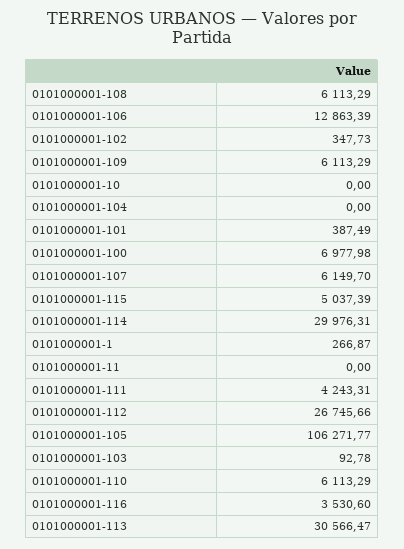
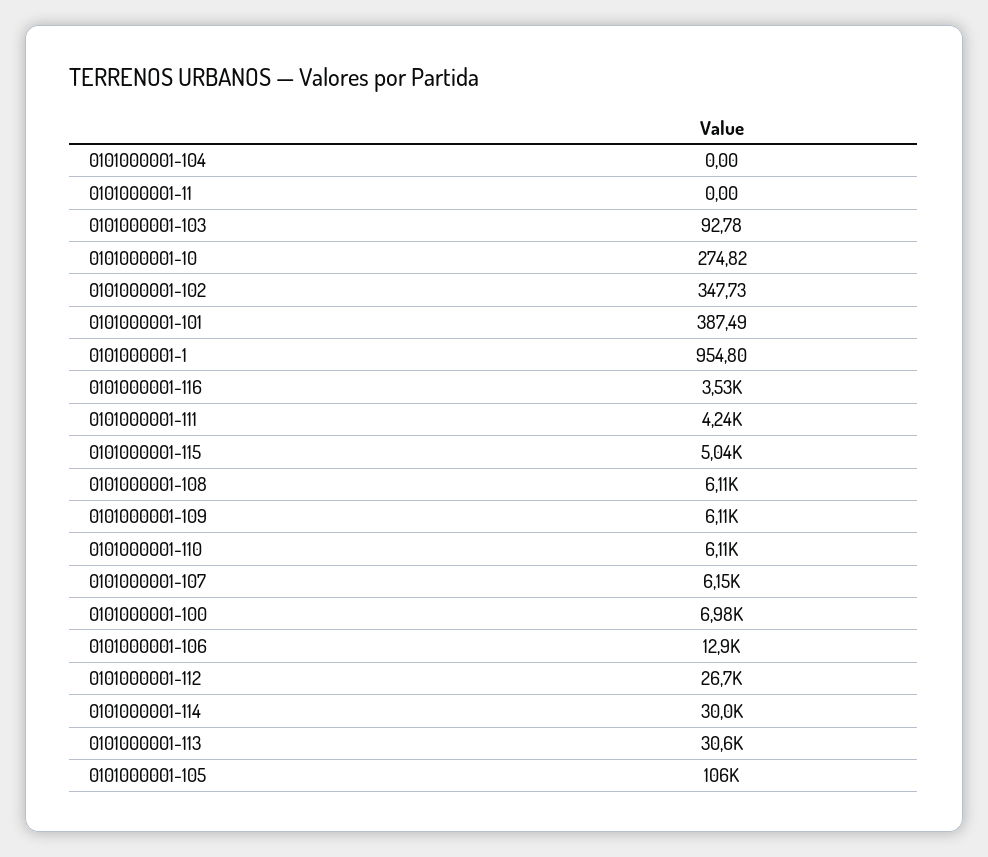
0101000001-10: 0 -> 274.82
0101000001-1: 266.87 -> 954.8

